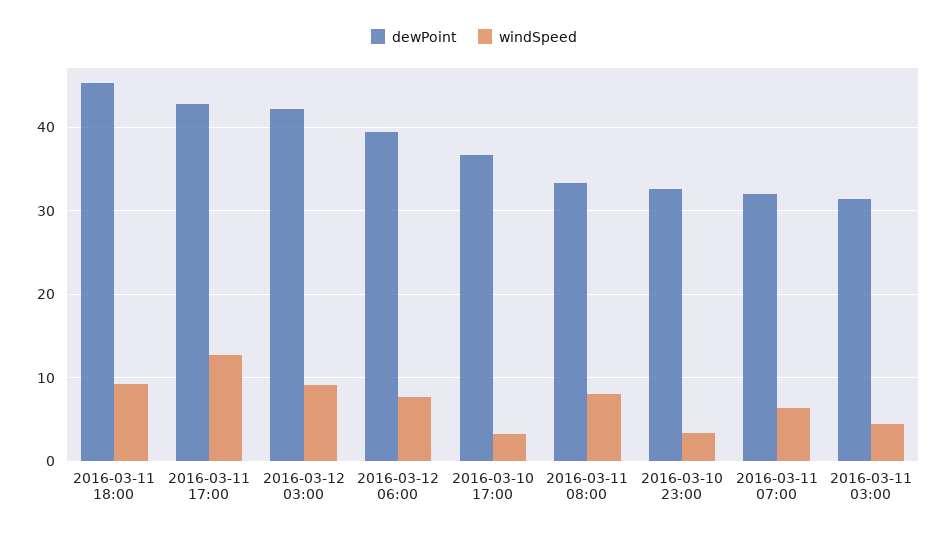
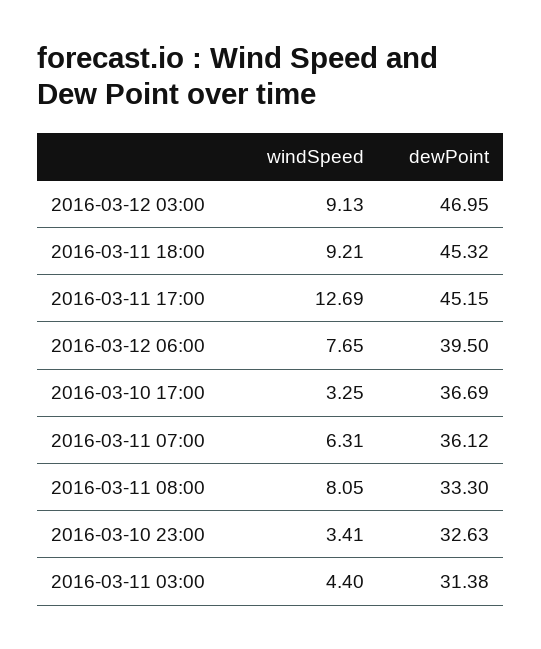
dewPoint, 2016-03-11 17:00: 43 -> 45.15
dewPoint, 2016-03-12 03:00: 42 -> 46.95
dewPoint, 2016-03-11 07:00: 32 -> 36.12

